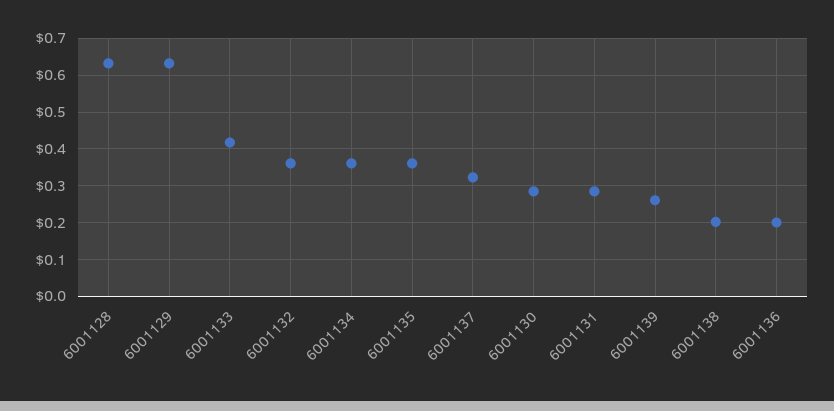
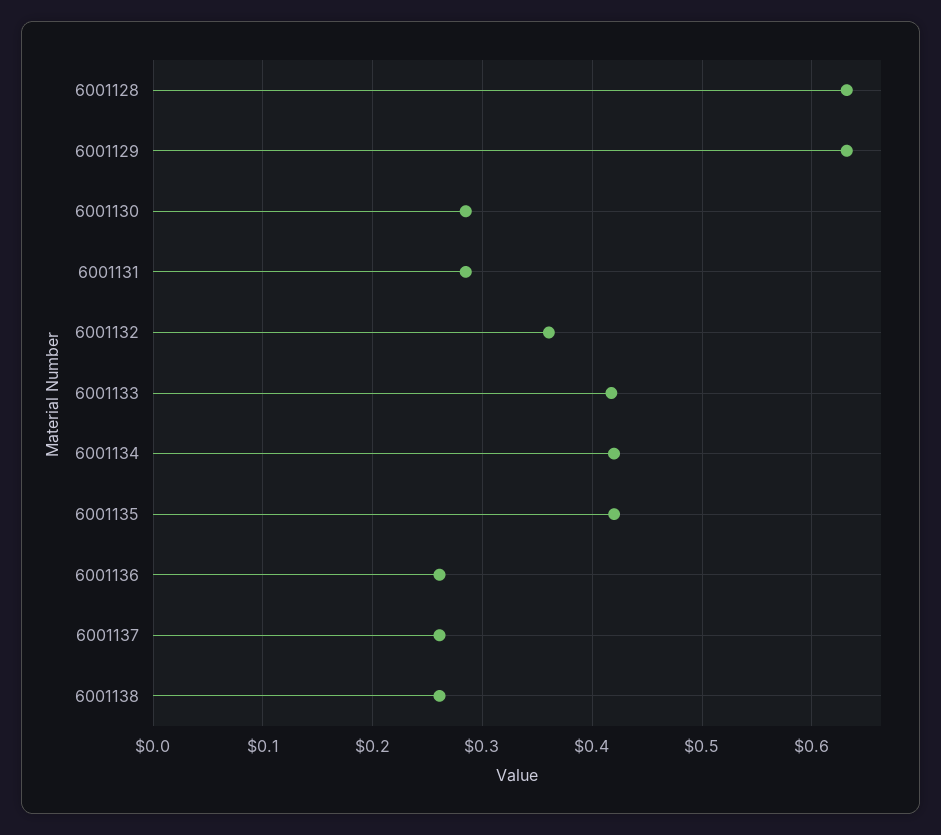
6001134: 0.36 -> 0.42
6001135: 0.36 -> 0.42
6001137: 0.32 -> 0.26
6001139: 0.26 -> none
6001138: 0.2 -> 0.26
6001136: 0.2 -> 0.26

